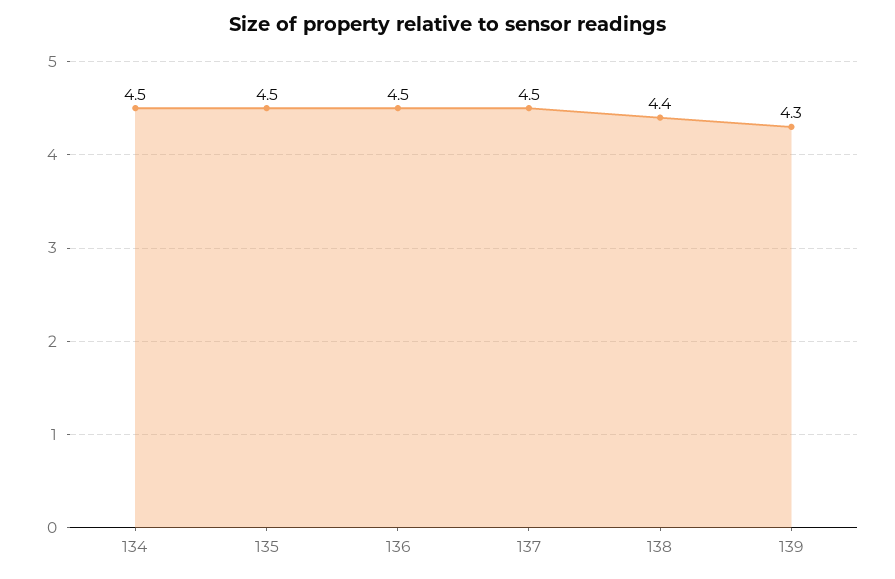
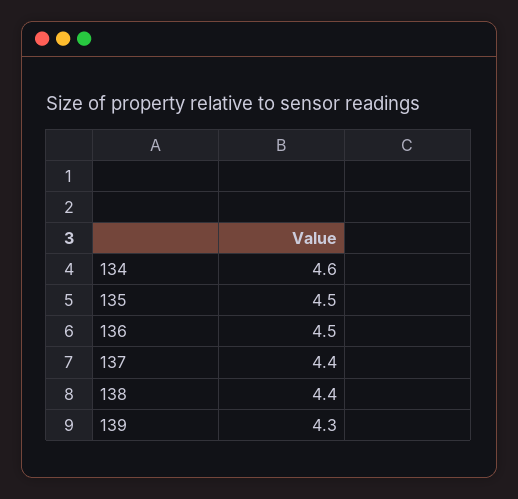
134: 4.5 -> 4.6
137: 4.5 -> 4.4

